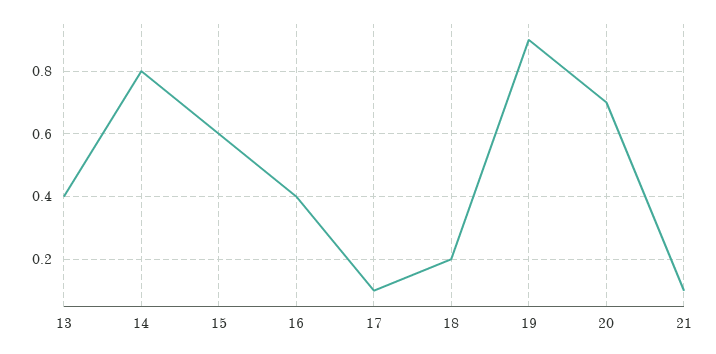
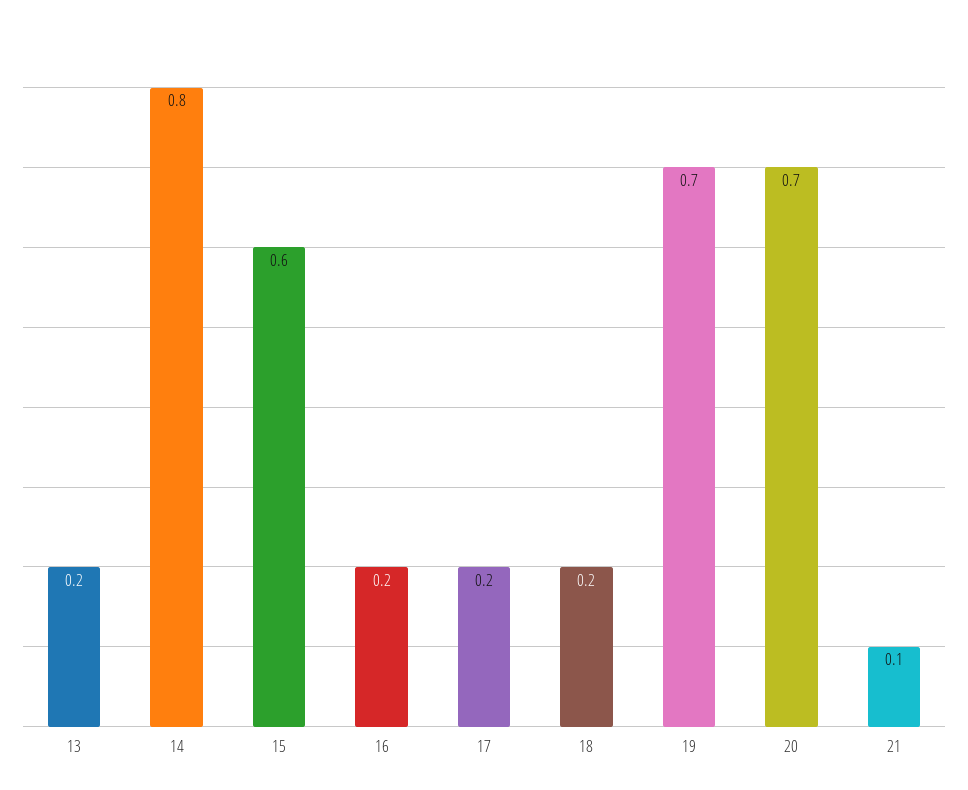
13: 0.4 -> 0.2
16: 0.4 -> 0.2
17: 0.1 -> 0.2
19: 0.9 -> 0.7

